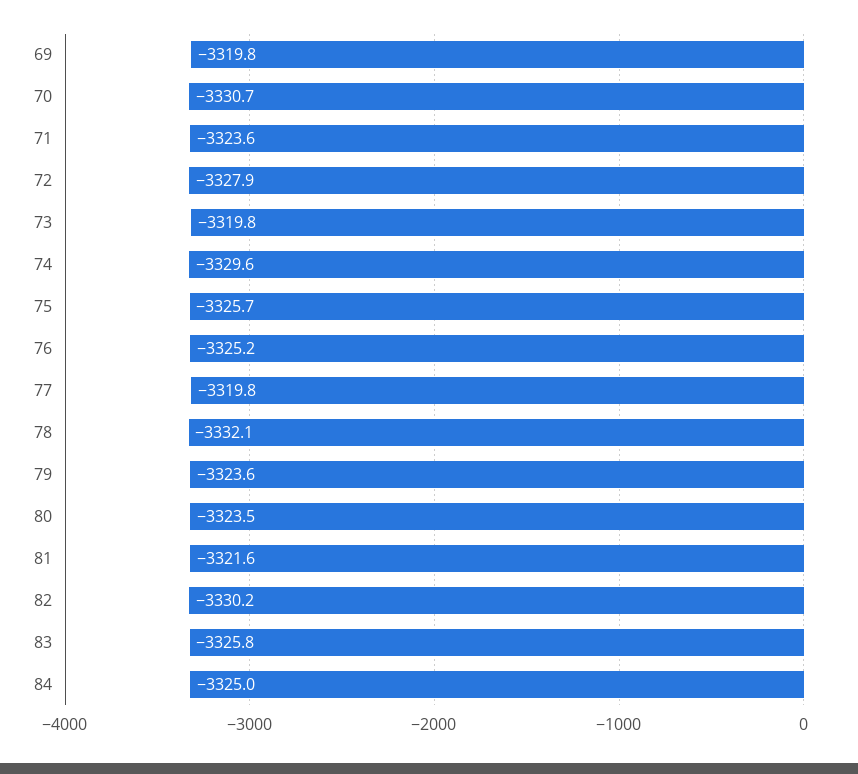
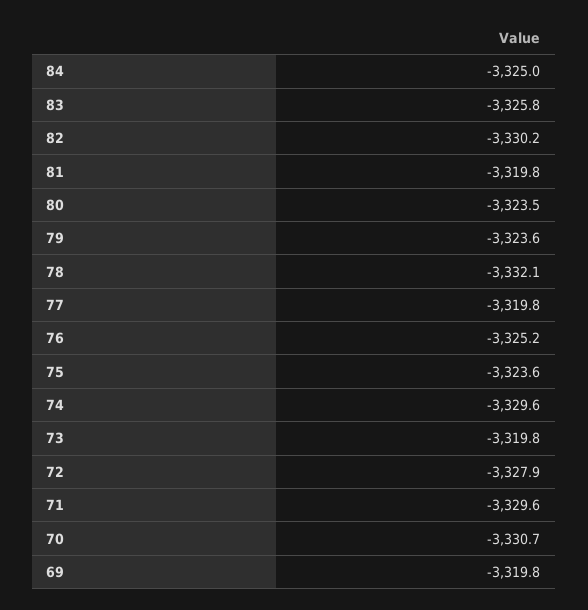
71: -3323.6 -> -3329.6
75: -3325.7 -> -3323.6
81: -3321.6 -> -3319.8

